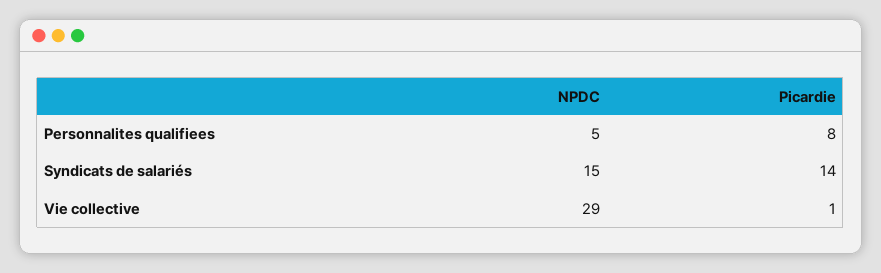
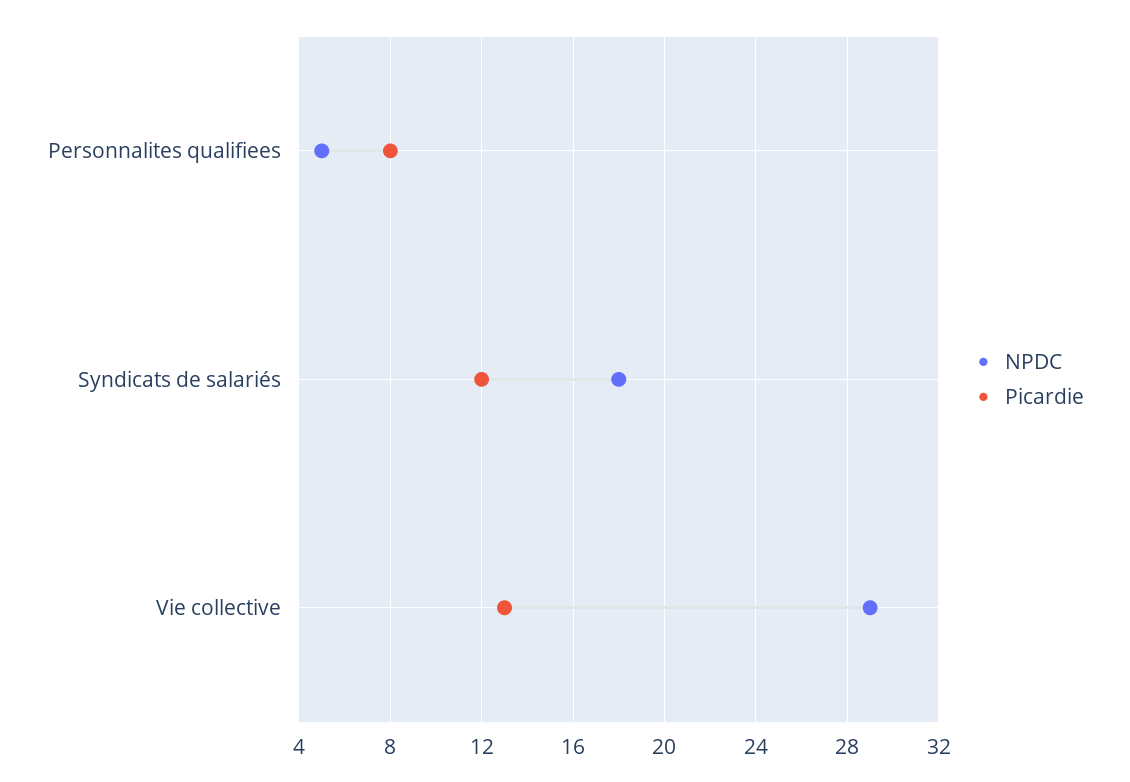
NPDC, Syndicats de salariés: 15 -> 18
Picardie, Syndicats de salariés: 14 -> 12
Picardie, Vie collective: 1 -> 13

